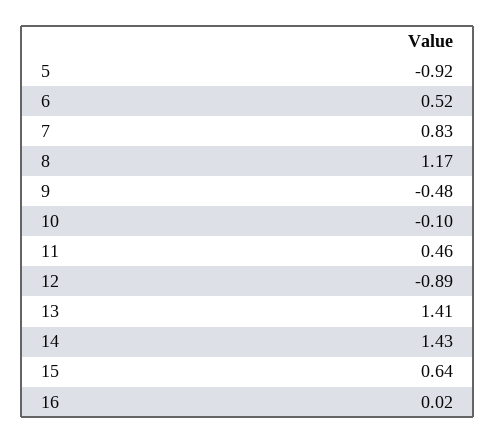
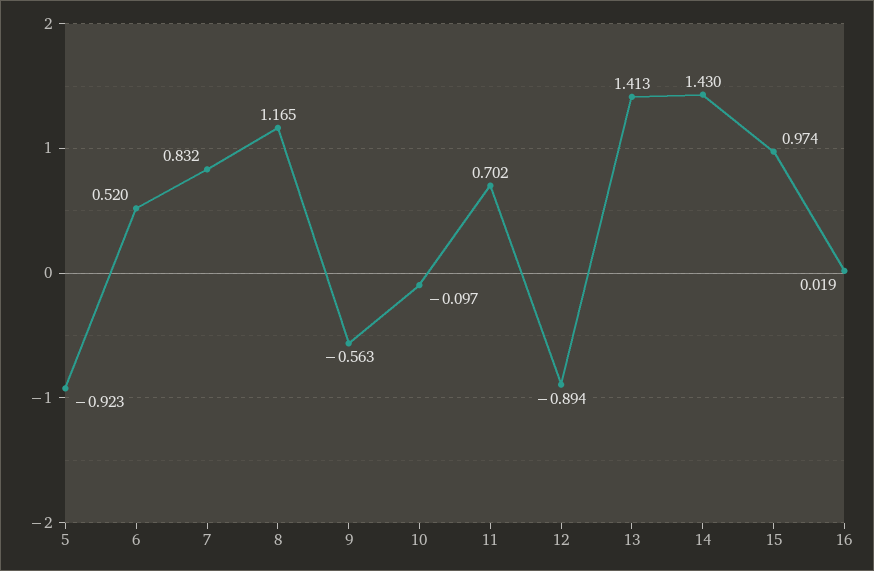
9: -0.48 -> -0.563
11: 0.46 -> 0.702
15: 0.64 -> 0.974

